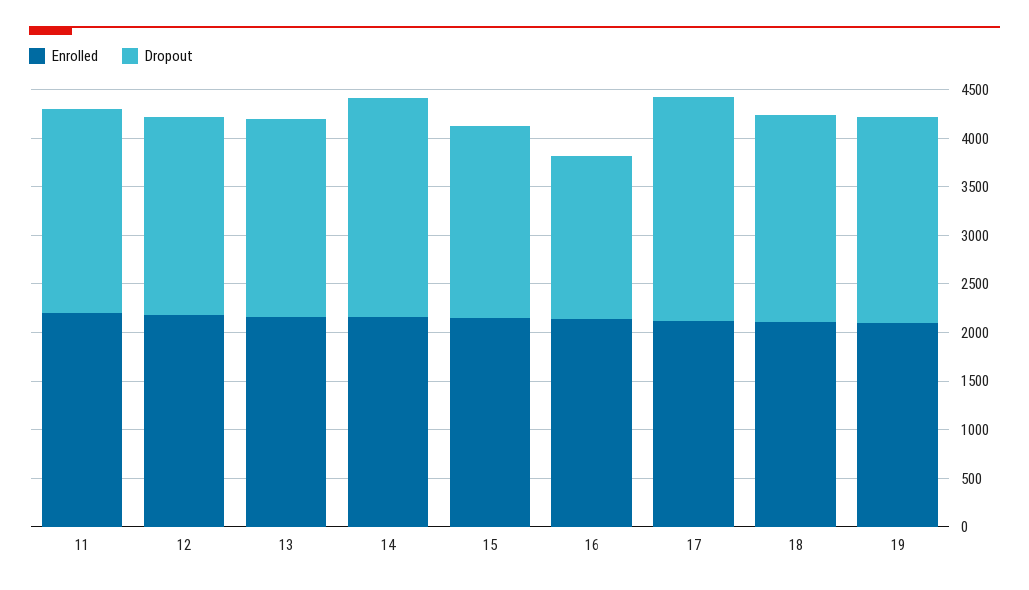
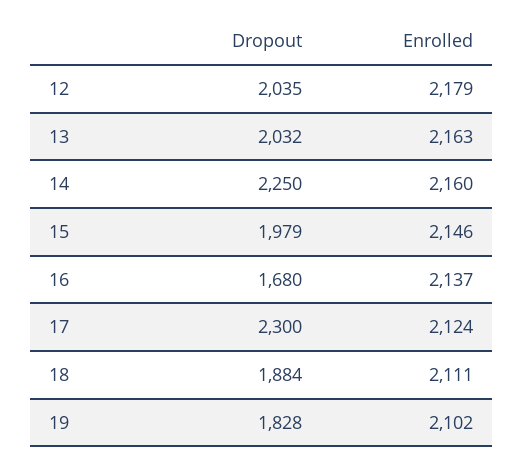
Enrolled, 11: 2200 -> none
Dropout, 11: 2100 -> none
Dropout, 18: 2100 -> 1884
Dropout, 19: 2100 -> 1828

